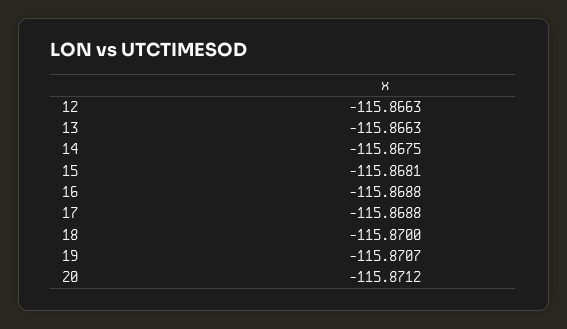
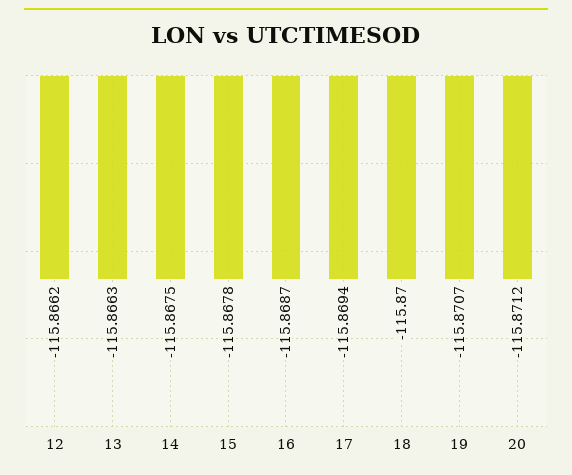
12: -115.8663 -> -115.8662
15: -115.8681 -> -115.8678
16: -115.8688 -> -115.8687
17: -115.8688 -> -115.8694

